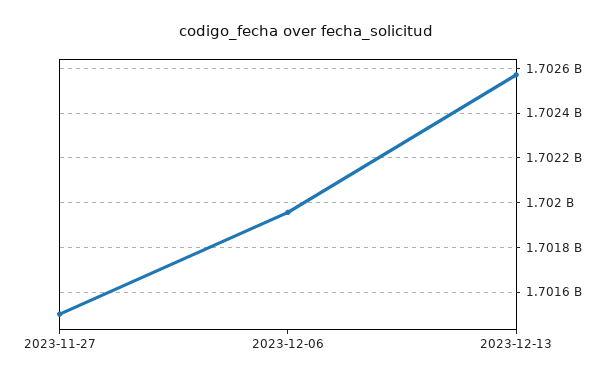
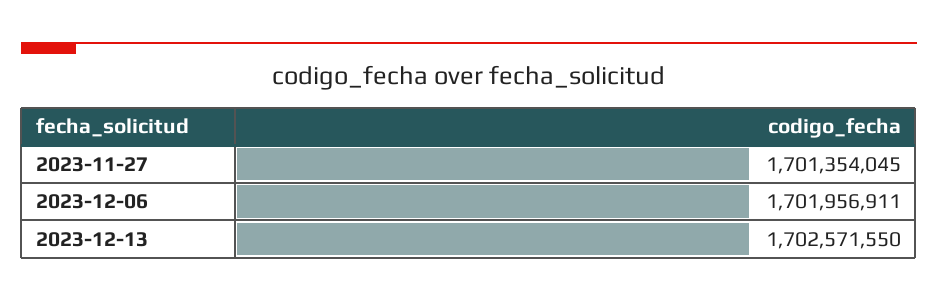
2023-11-27: 1701500000 -> 1701354045

